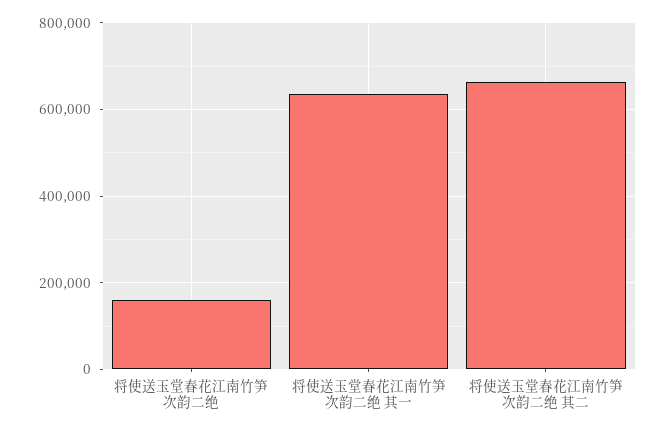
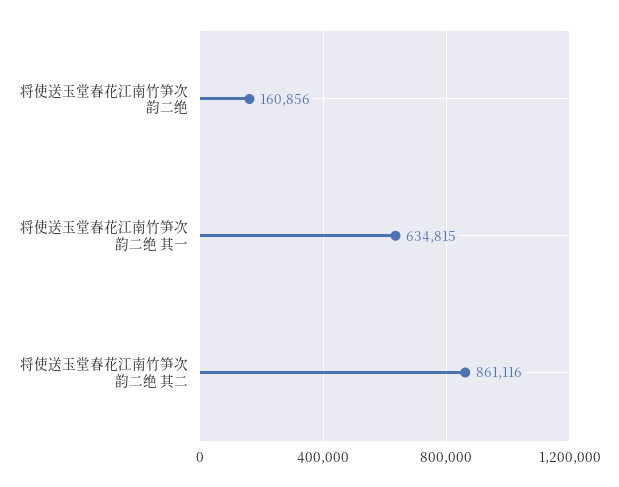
将使送玉堂春花江南竹笋次韵二绝 其二: 660000 -> 861116

